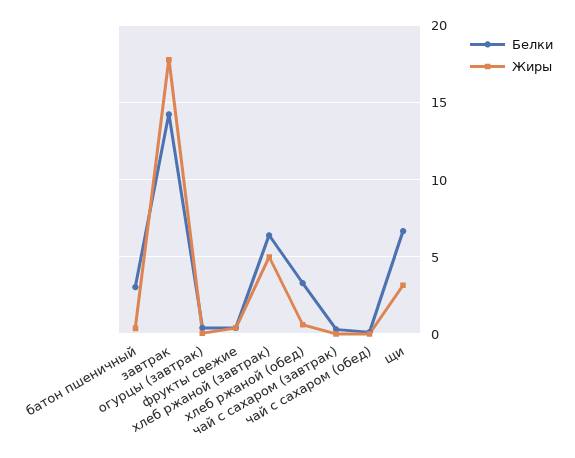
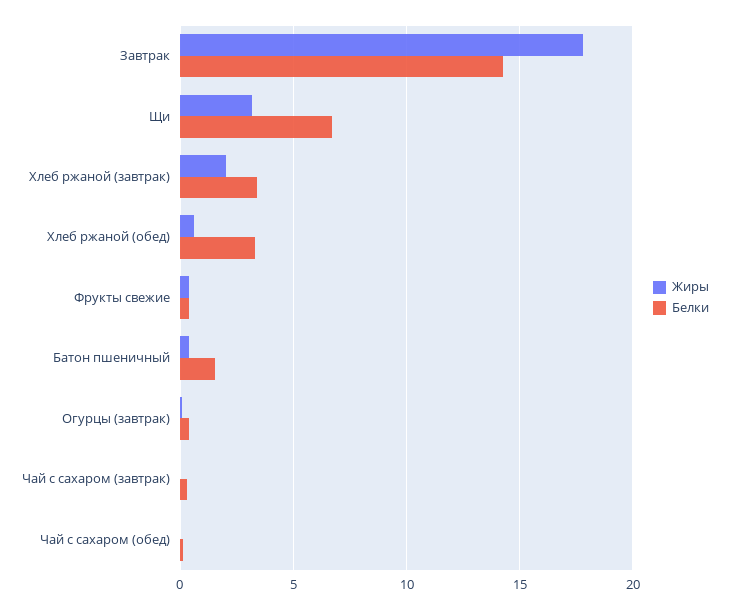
Белки, батон пшеничный: 3 -> 1.5
Белки, хлеб ржаной (завтрак): 6.5 -> 3.5
Жиры, хлеб ржаной (завтрак): 5 -> 2

